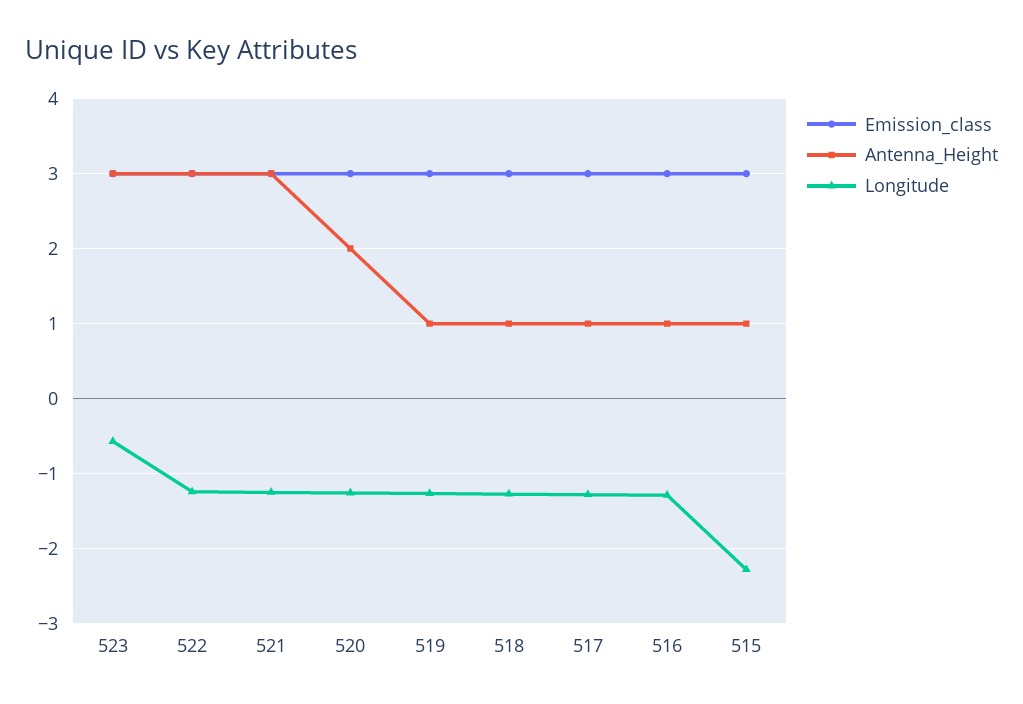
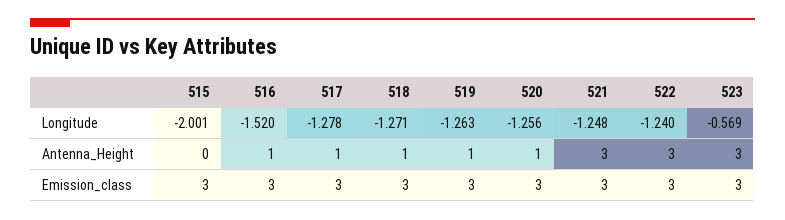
Antenna_Height, 520: 2 -> 1
Longitude, 516: -1.3 -> -1.52
Antenna_Height, 515: 1 -> 0
Longitude, 515: -2.3 -> -2.001

